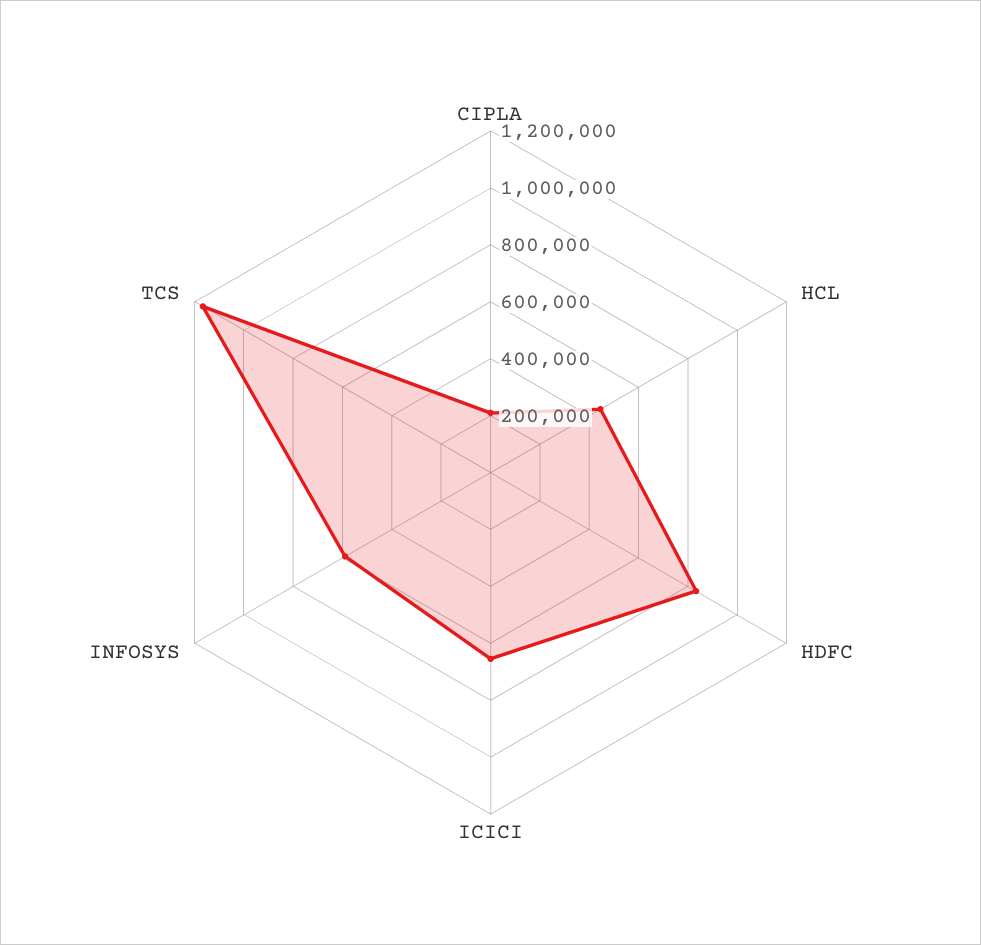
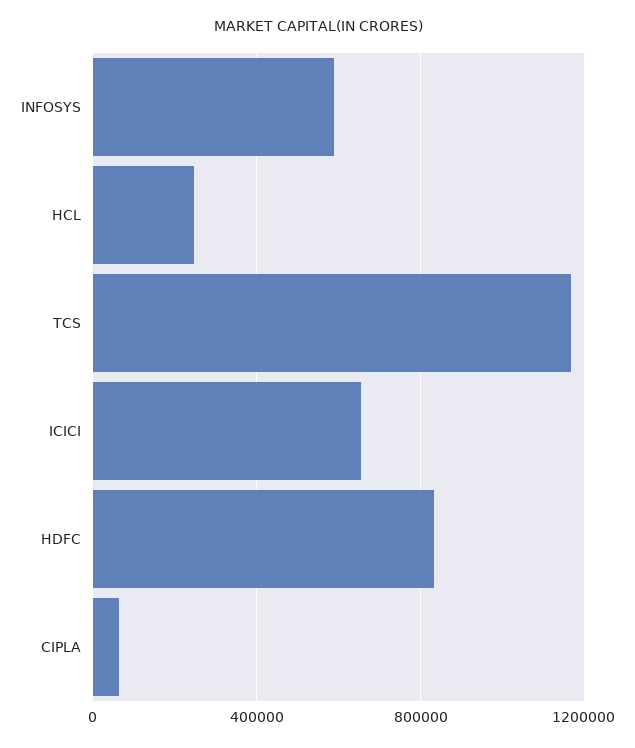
CIPLA: 200000 -> 50000
HCL: 450000 -> 250000

